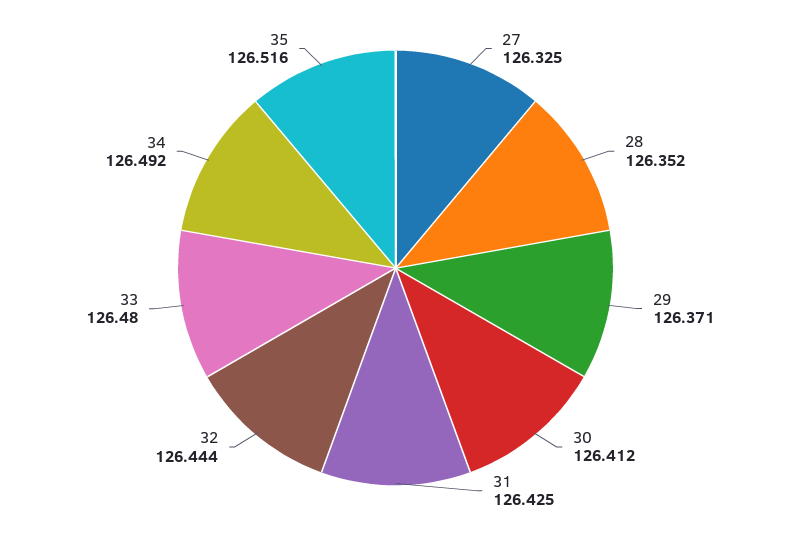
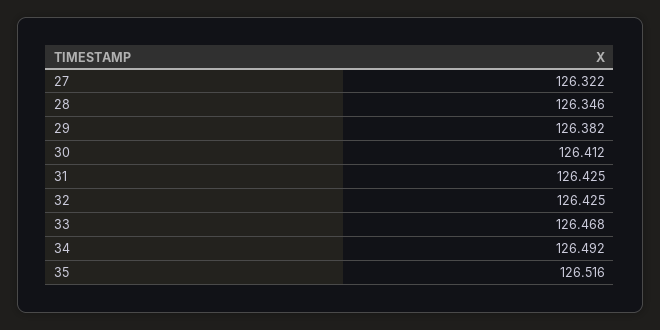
27: 126.325 -> 126.322
28: 126.352 -> 126.346
29: 126.371 -> 126.382
32: 126.444 -> 126.425
33: 126.48 -> 126.468

